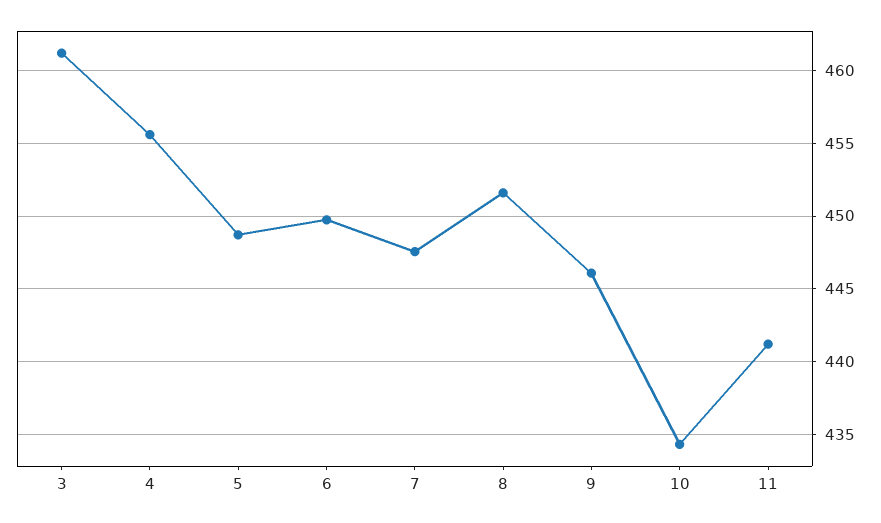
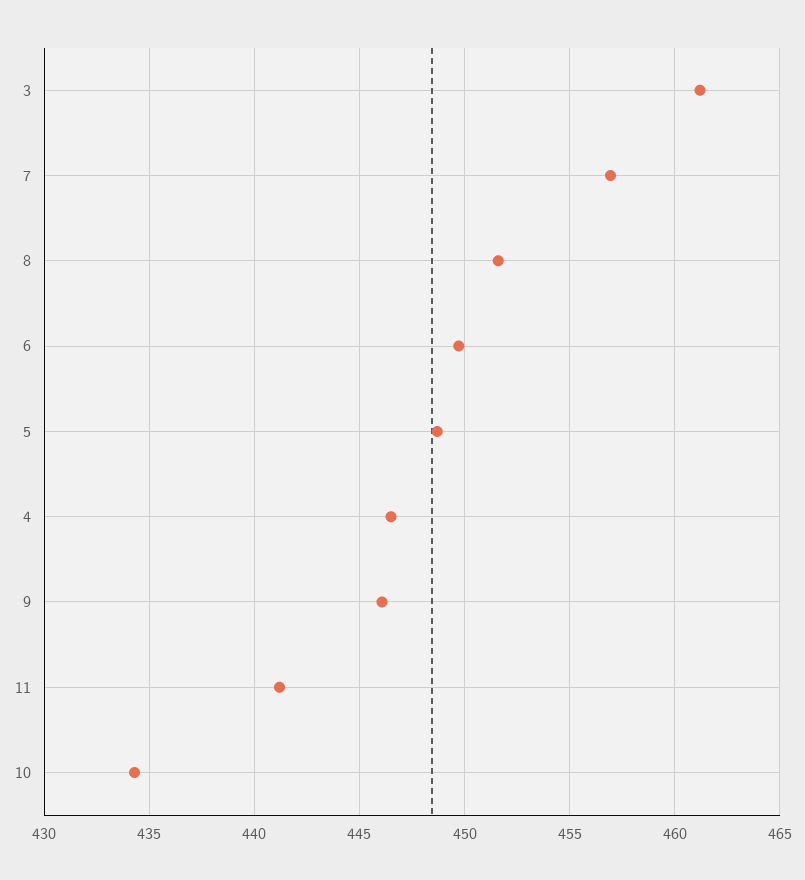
4: 455.5 -> 446.5
7: 447.5 -> 457

